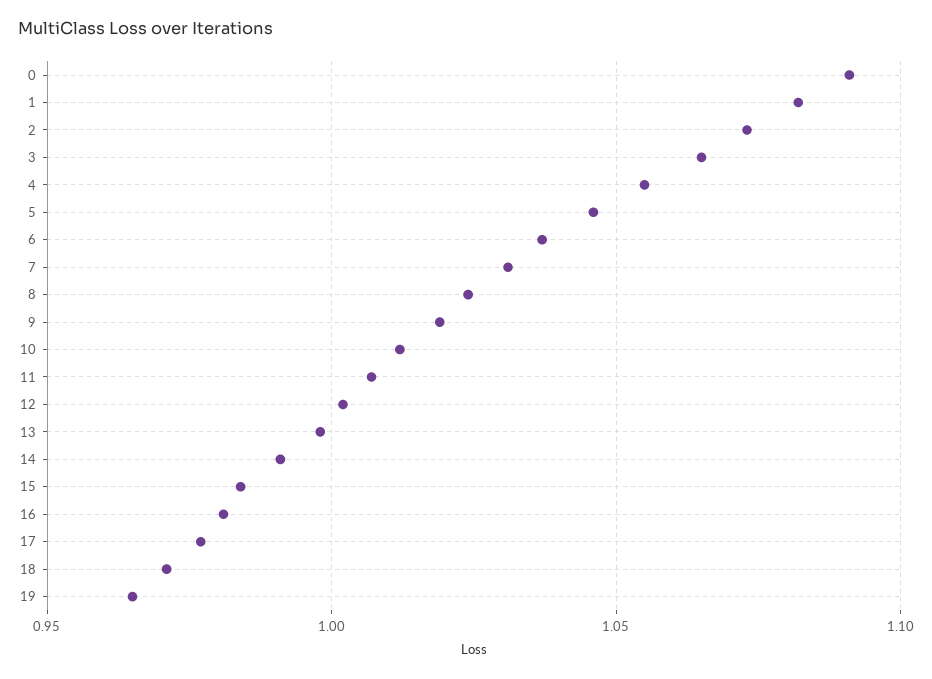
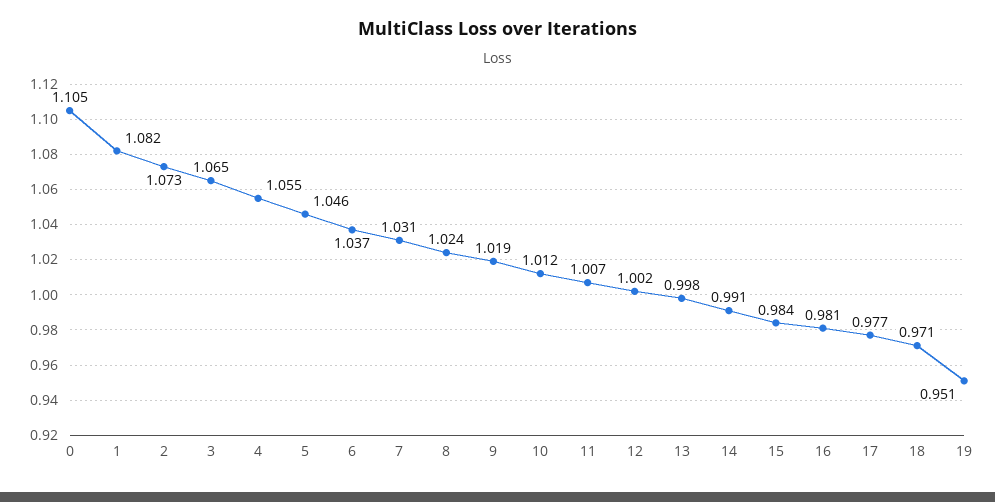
0: 1.09 -> 1.105
19: 0.965 -> 0.951

